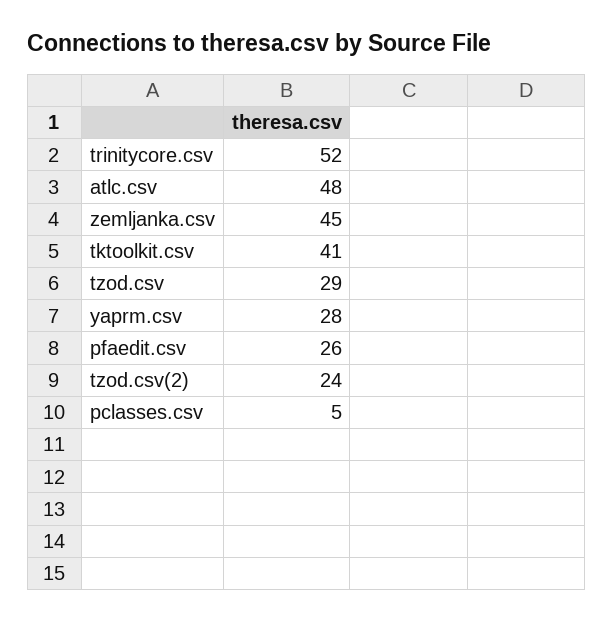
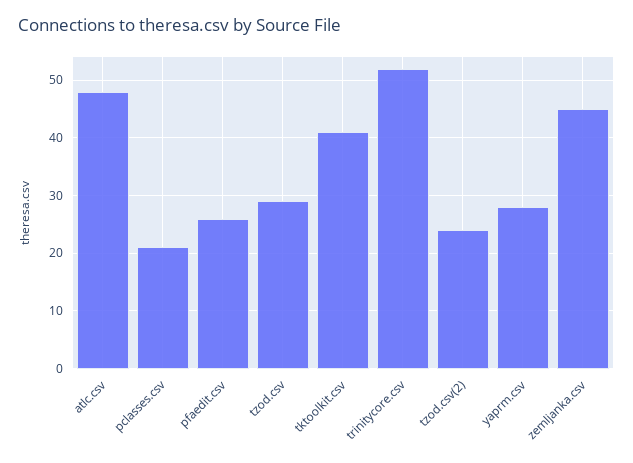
pclasses.csv: 5 -> 20

